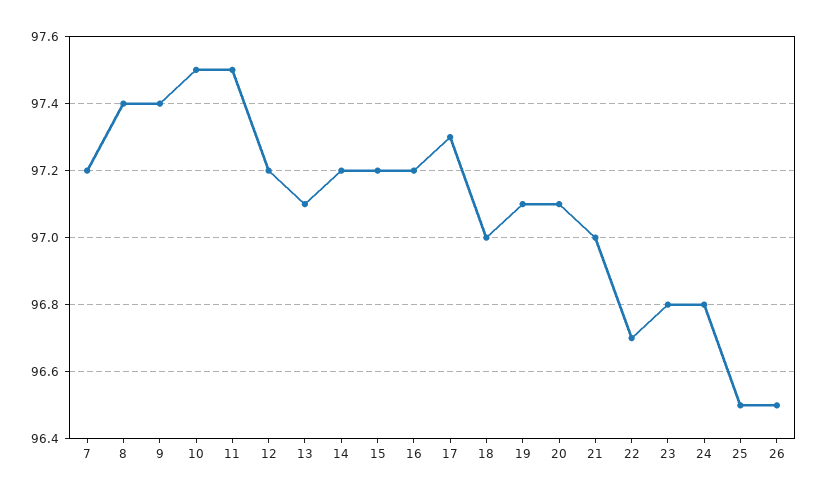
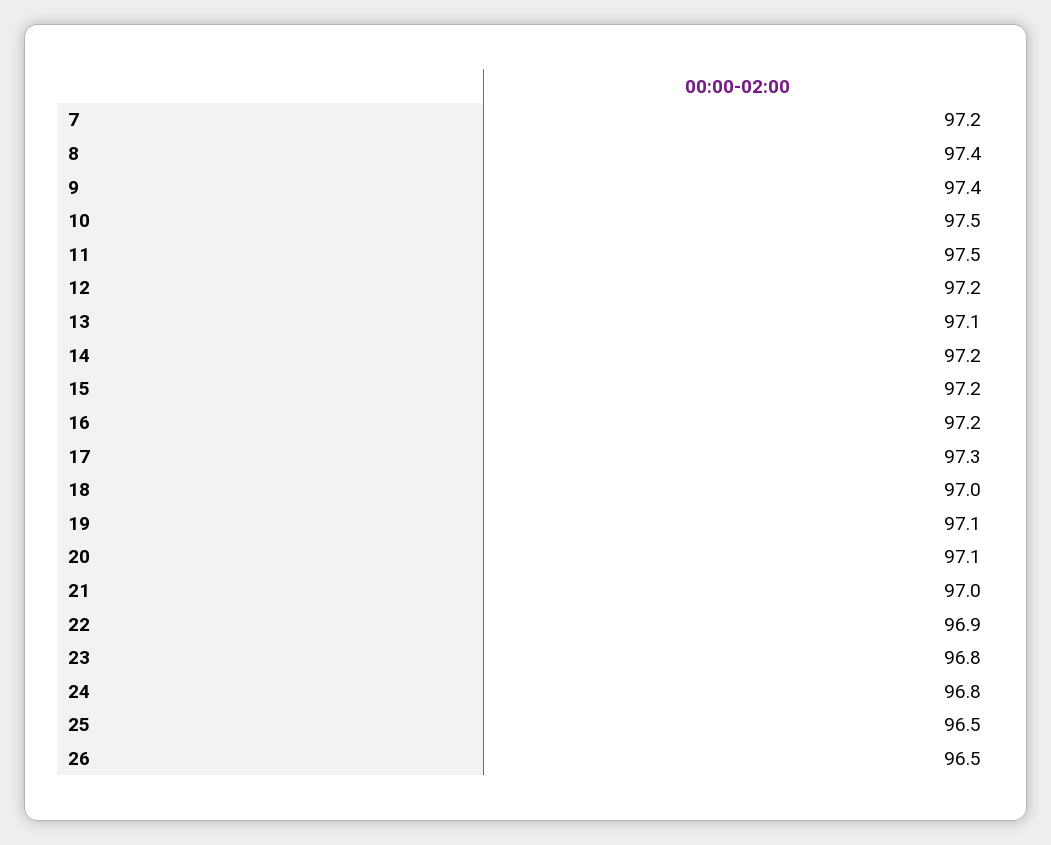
22: 96.7 -> 96.9

